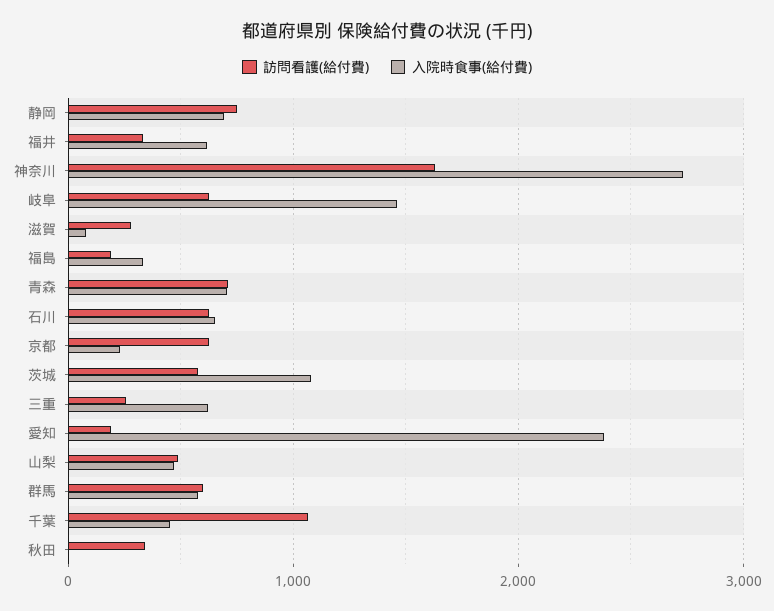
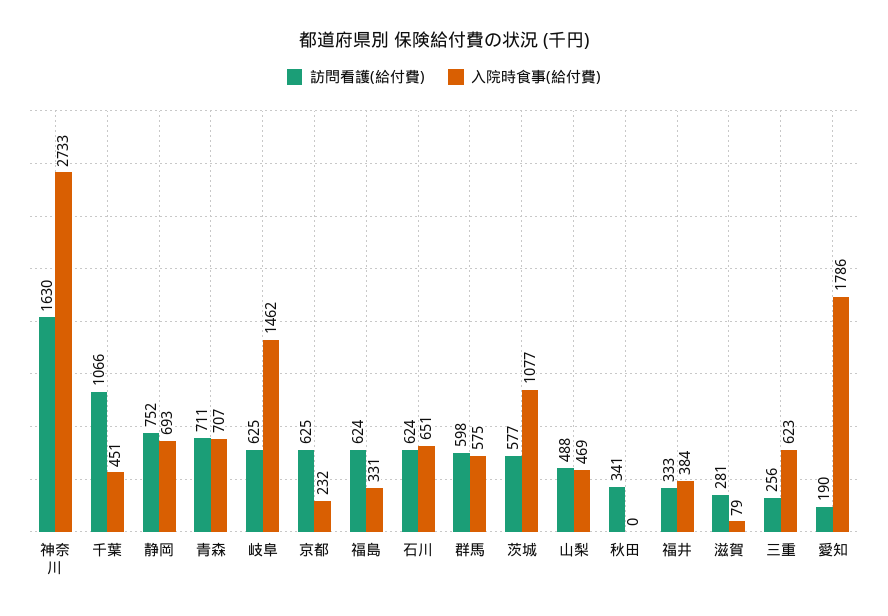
入院時食事(給付費), 福井: 600 -> 384
訪問看護(給付費), 福島: 200 -> 624
入院時食事(給付費), 愛知: 2400 -> 1786

